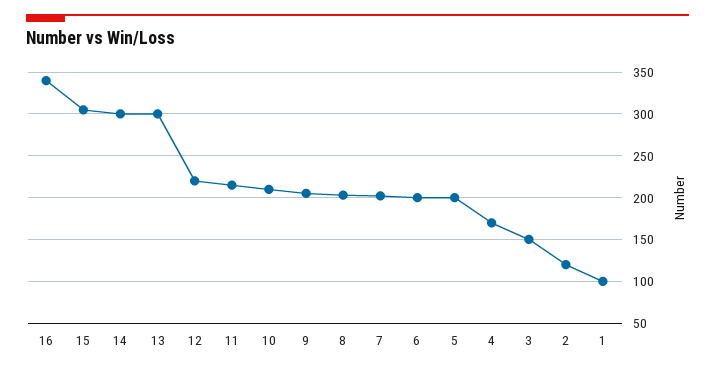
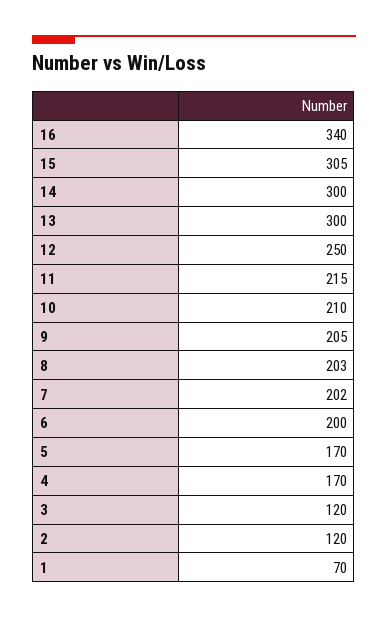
12: 220 -> 250
5: 200 -> 170
3: 150 -> 120
1: 100 -> 70

